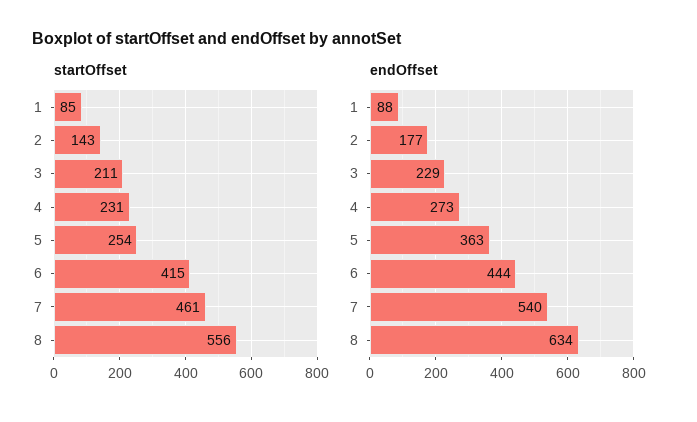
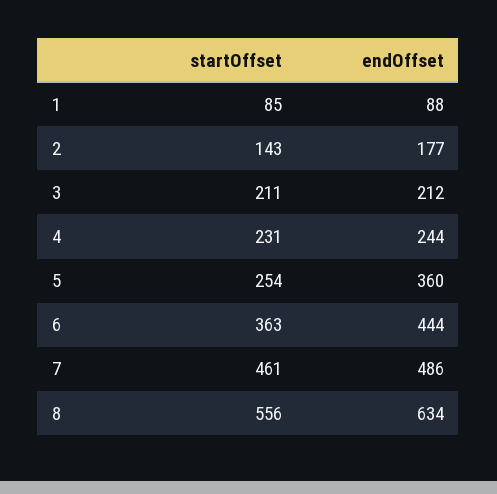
startOffset, 6: 415 -> 363
endOffset, 3: 229 -> 212
endOffset, 4: 273 -> 244
endOffset, 5: 363 -> 360
endOffset, 7: 540 -> 486

